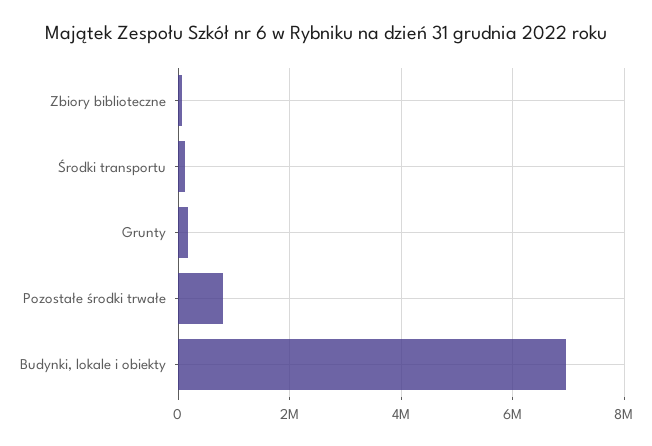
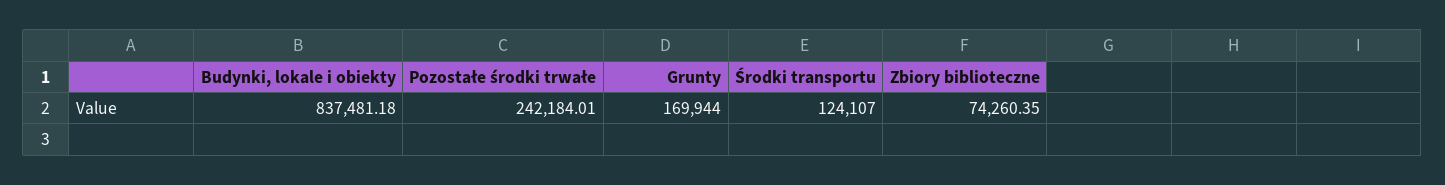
Pozostałe środki trwałe: 800000 -> 242184.01
Budynki, lokale i obiekty: 7000000 -> 837481.18

